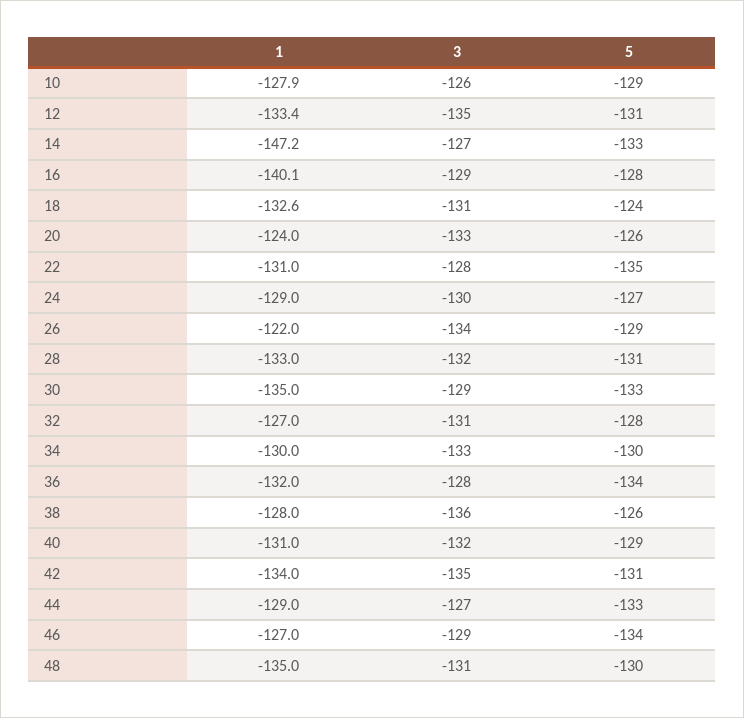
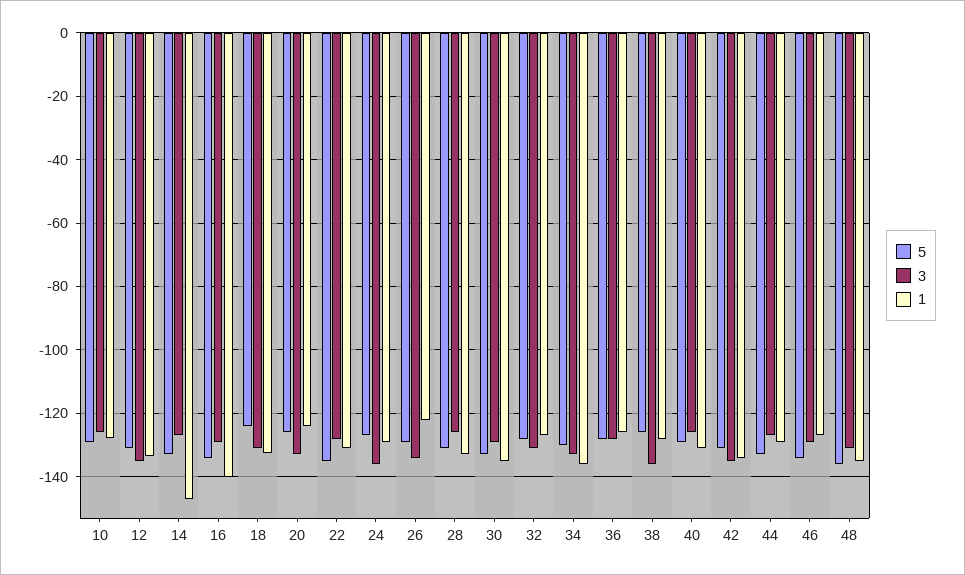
5, 16: -128 -> -134
3, 24: -130 -> -136
3, 28: -132 -> -126
1, 34: -130 -> -136
1, 36: -132 -> -126
5, 36: -134 -> -128
3, 40: -132 -> -126
5, 48: -130 -> -136

